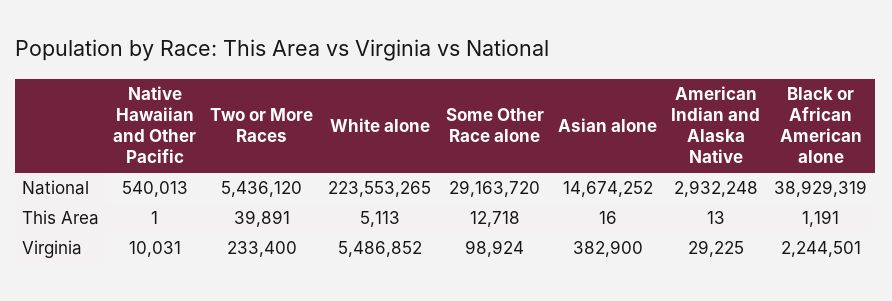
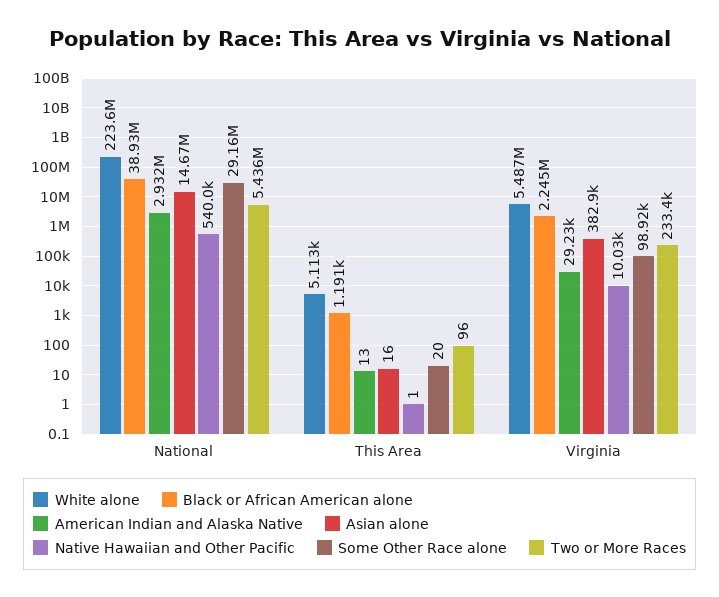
Two or More Races, This Area: 39891 -> 96
Some Other Race alone, This Area: 12718 -> 20

